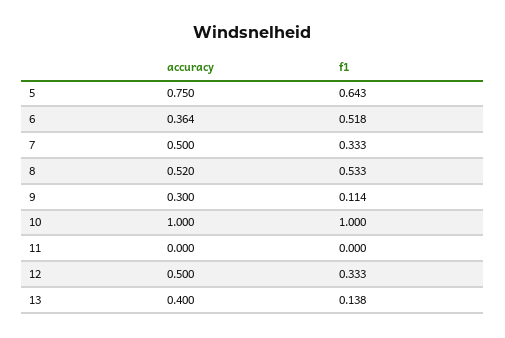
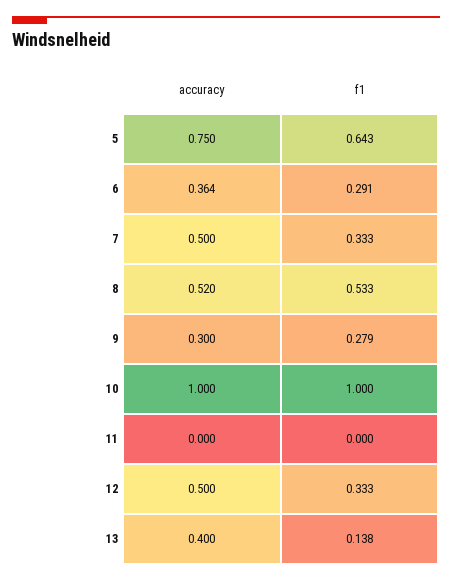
f1, 6: 0.518 -> 0.291
f1, 9: 0.114 -> 0.279

